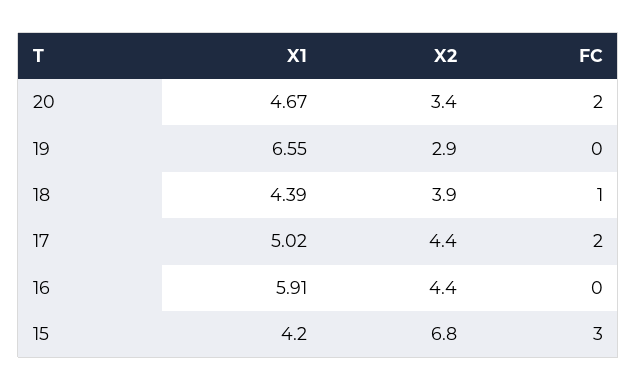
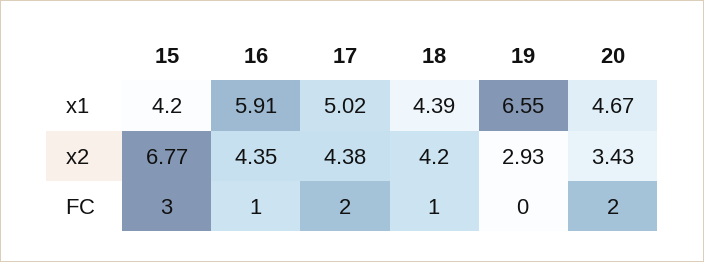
X2, 18: 3.9 -> 4.2
FC, 16: 0 -> 1

